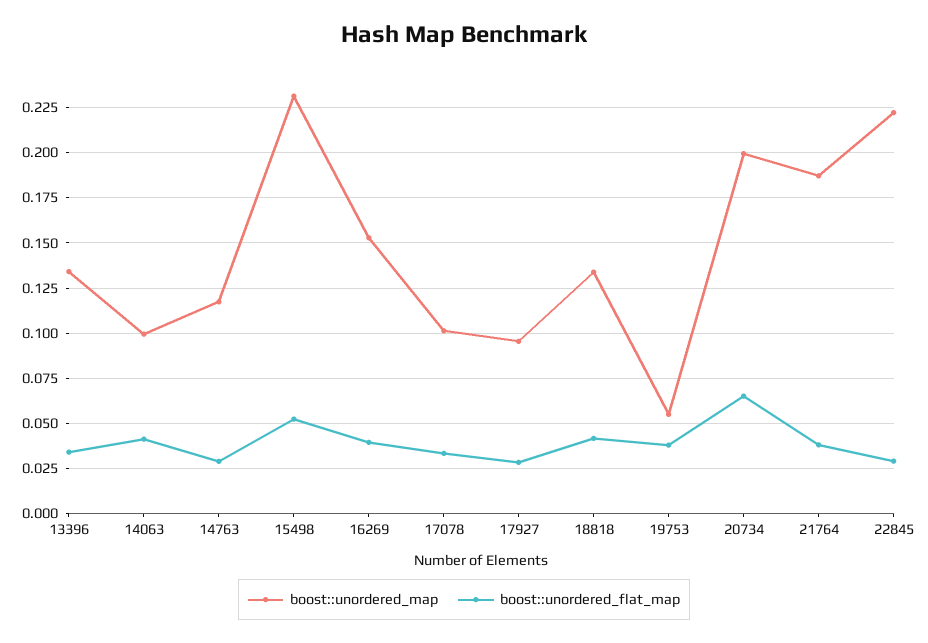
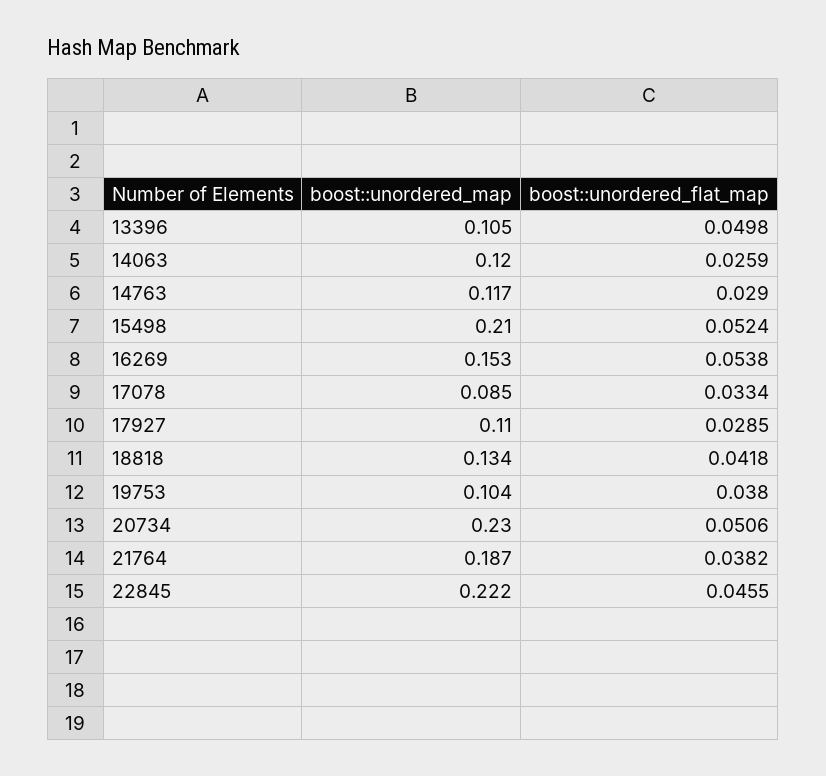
boost::unordered_map, 13396: 0.135 -> 0.105
boost::unordered_flat_map, 13396: 0.035 -> 0.0498
boost::unordered_map, 14063: 0.1 -> 0.12
boost::unordered_flat_map, 14063: 0.04 -> 0.0259
boost::unordered_map, 15498: 0.23 -> 0.21
boost::unordered_flat_map, 16269: 0.04 -> 0.0538
boost::unordered_map, 17078: 0.1 -> 0.085
boost::unordered_map, 17927: 0.095 -> 0.11
boost::unordered_map, 19753: 0.055 -> 0.104
boost::unordered_map, 20734: 0.2 -> 0.23
boost::unordered_flat_map, 20734: 0.065 -> 0.0506
boost::unordered_flat_map, 22845: 0.03 -> 0.0455

